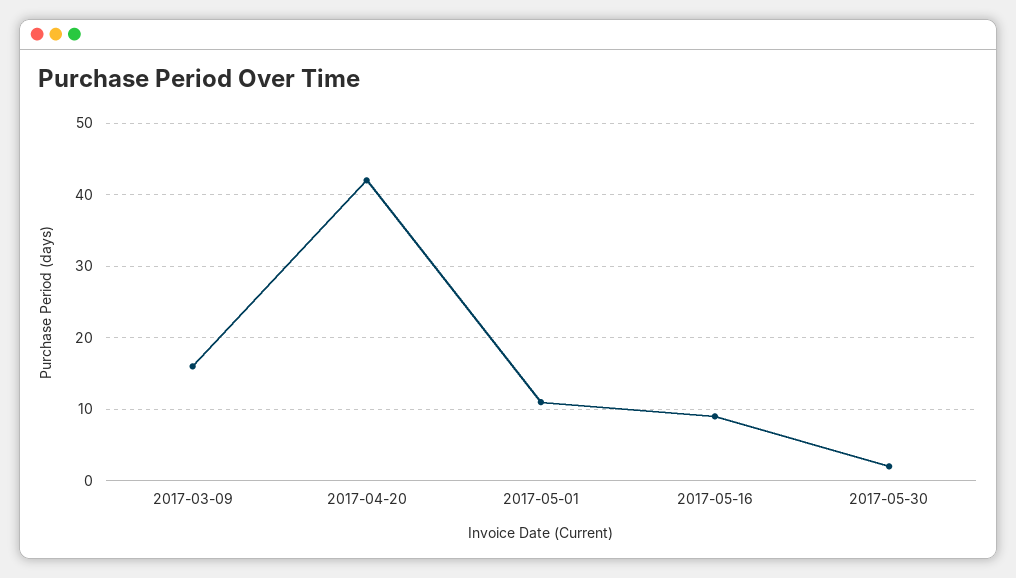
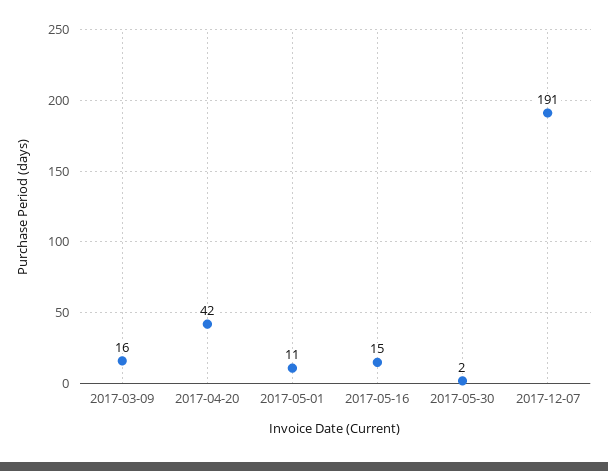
2017-05-16: 9 -> 15
2017-12-07: none -> 191

